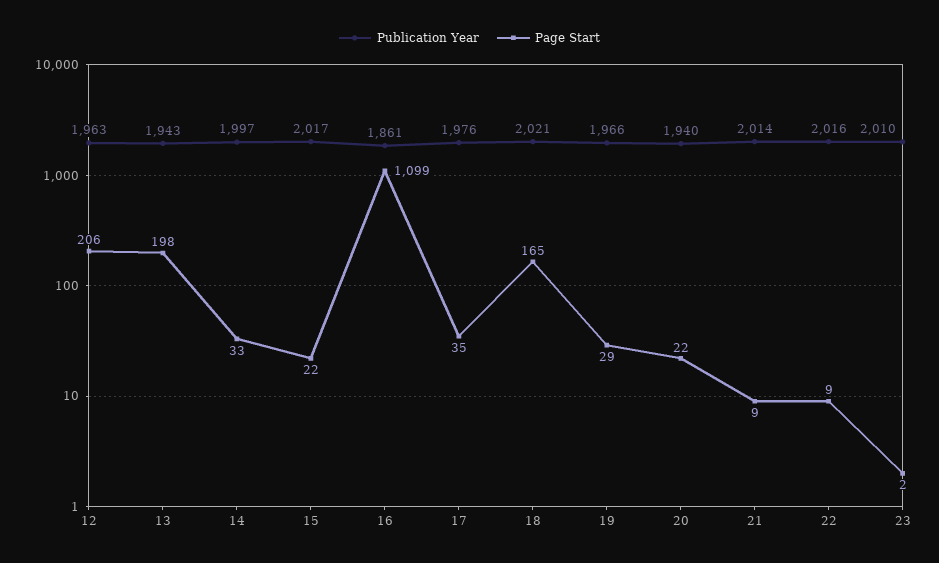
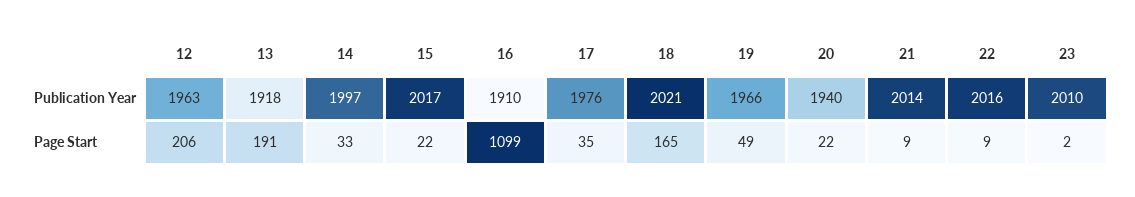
Publication Year, 13: 1943 -> 1918
Page Start, 13: 198 -> 191
Publication Year, 16: 1861 -> 1910
Page Start, 19: 29 -> 49

